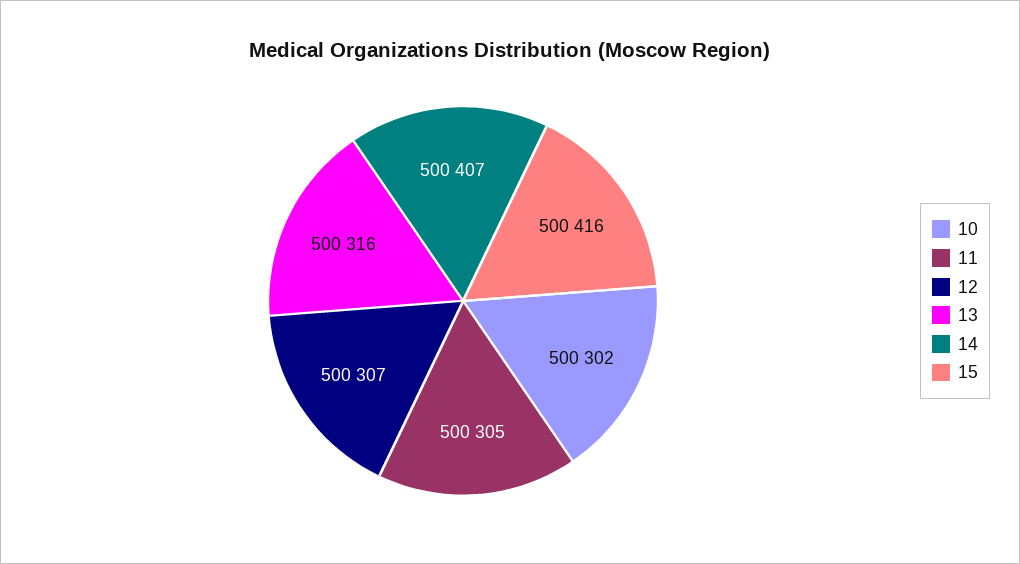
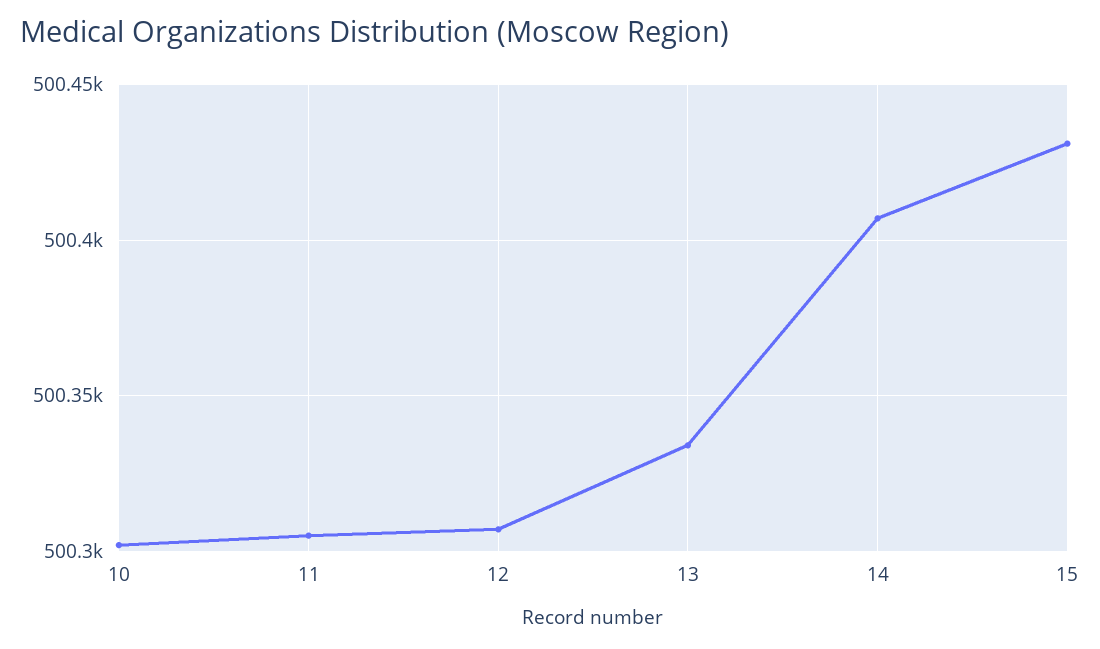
13: 500316 -> 500335
15: 500416 -> 500430

